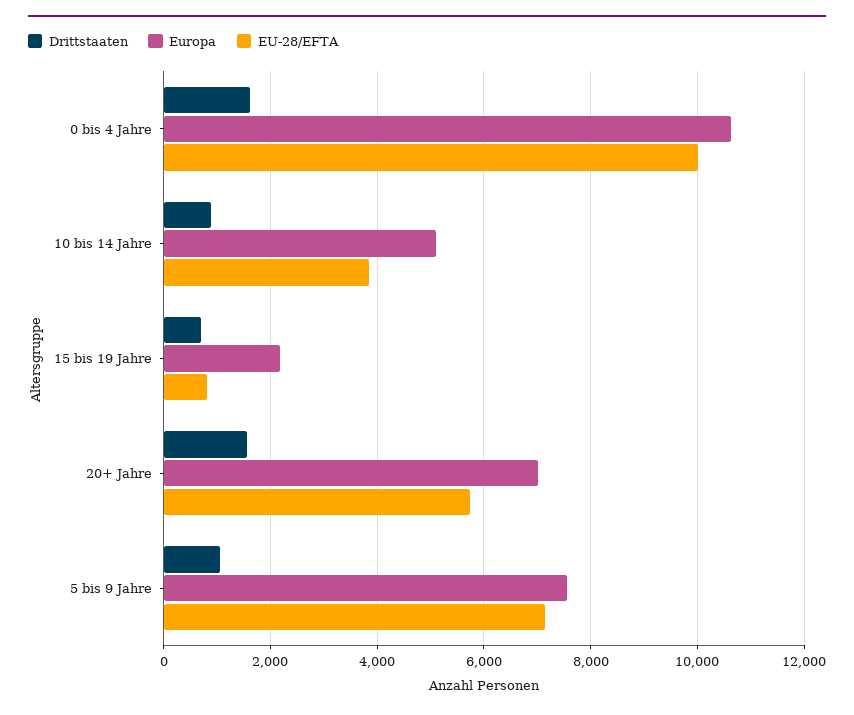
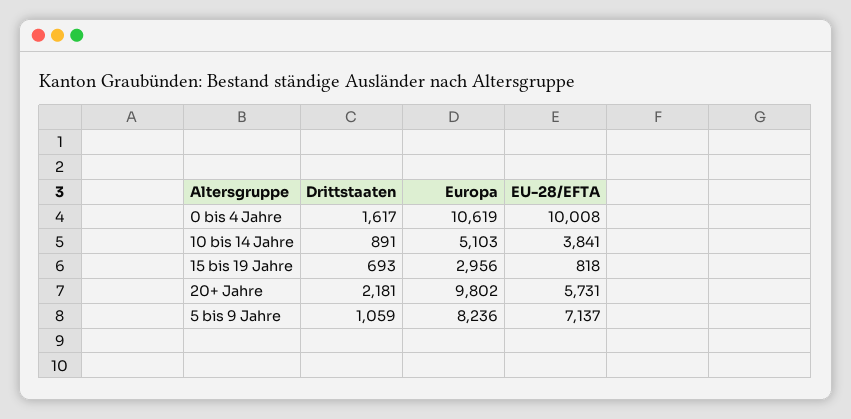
Europa, 15 bis 19 Jahre: 2200 -> 2956
Drittstaaten, 20+ Jahre: 1600 -> 2181
Europa, 20+ Jahre: 7000 -> 9802
Europa, 5 bis 9 Jahre: 7600 -> 8236

